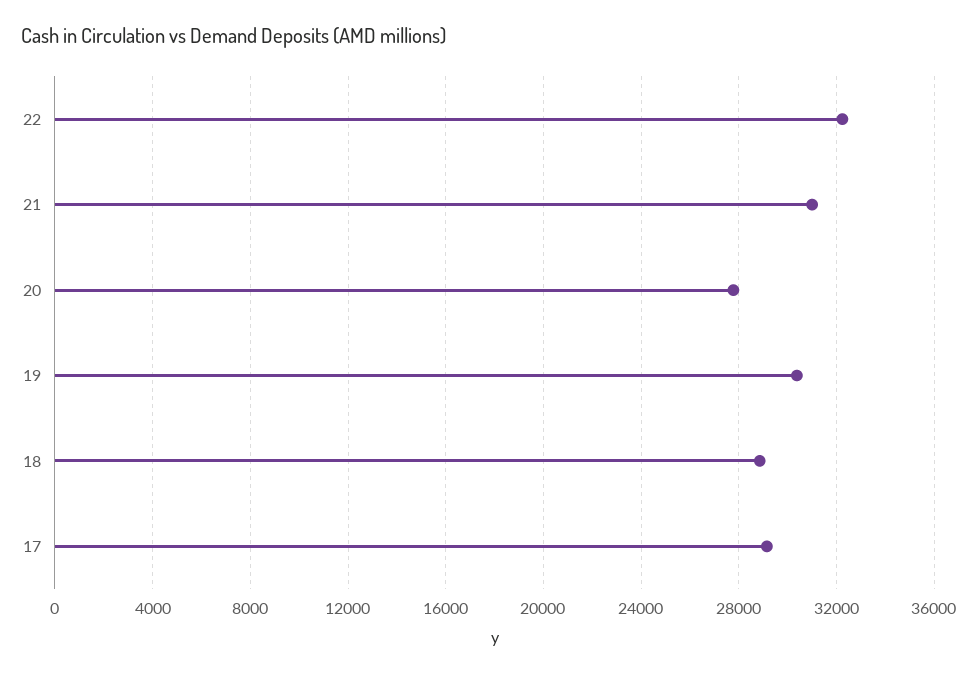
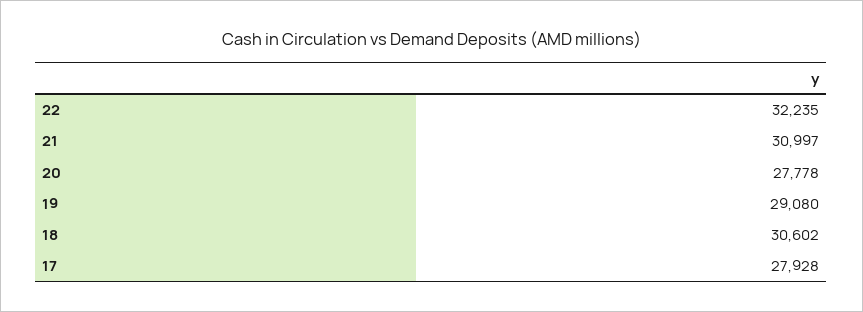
19: 30500 -> 29080
18: 29000 -> 30602
17: 29000 -> 27928

